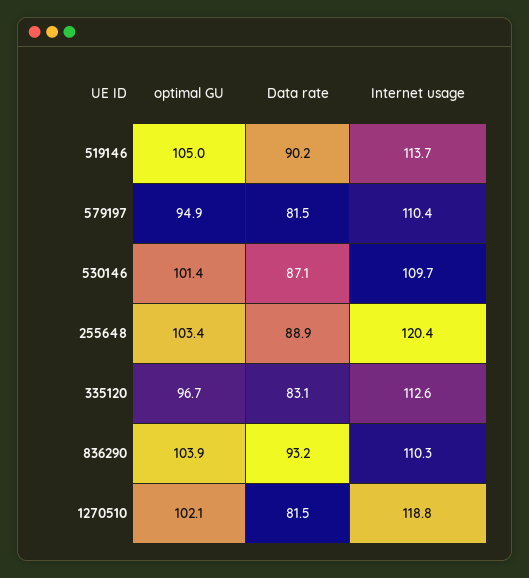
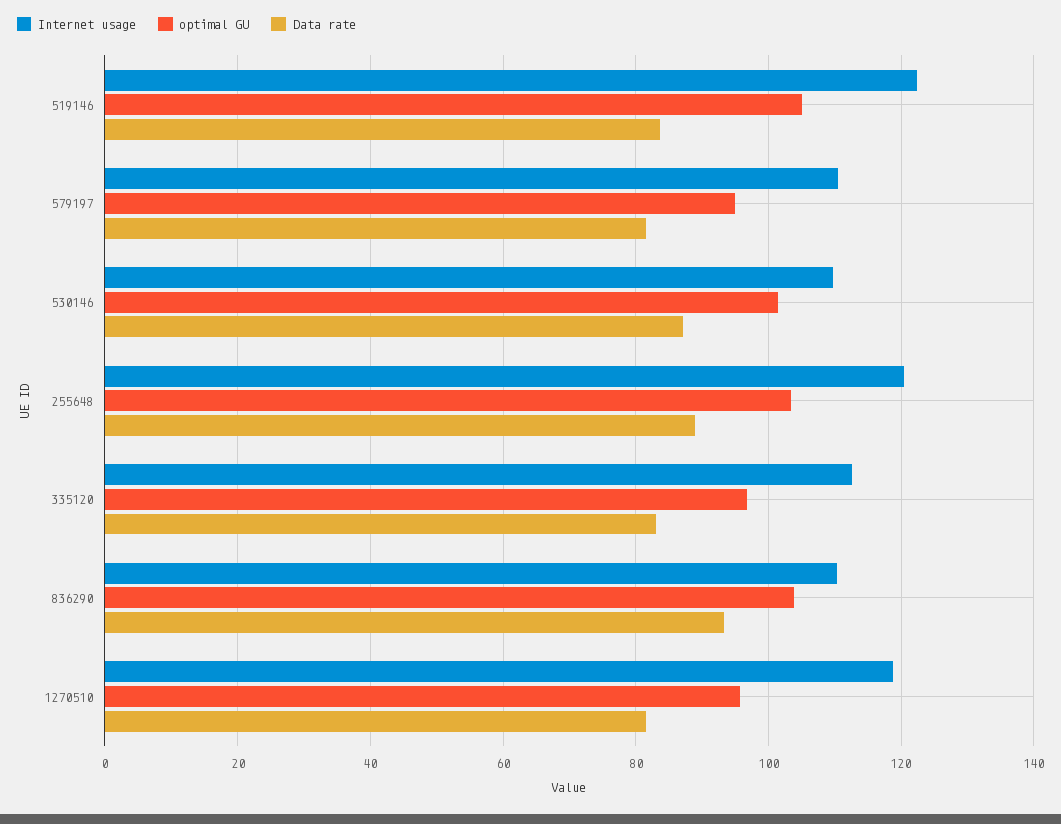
Data rate, 519146: 90.2 -> 84
Internet usage, 519146: 113.7 -> 122
optimal GU, 1270510: 102.1 -> 96

